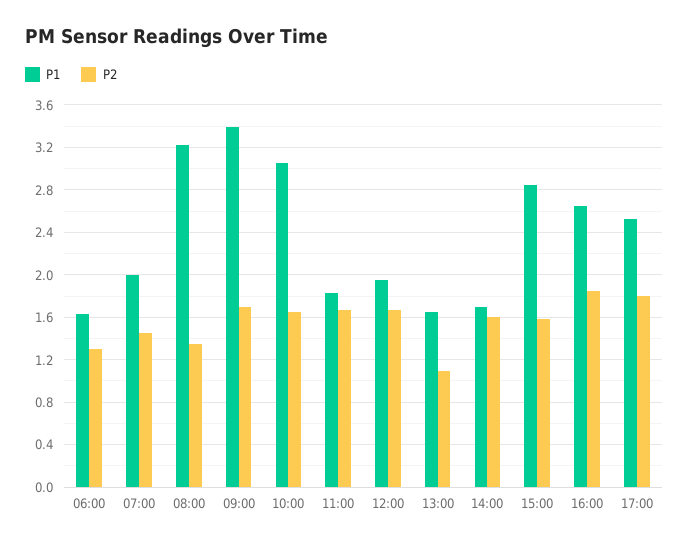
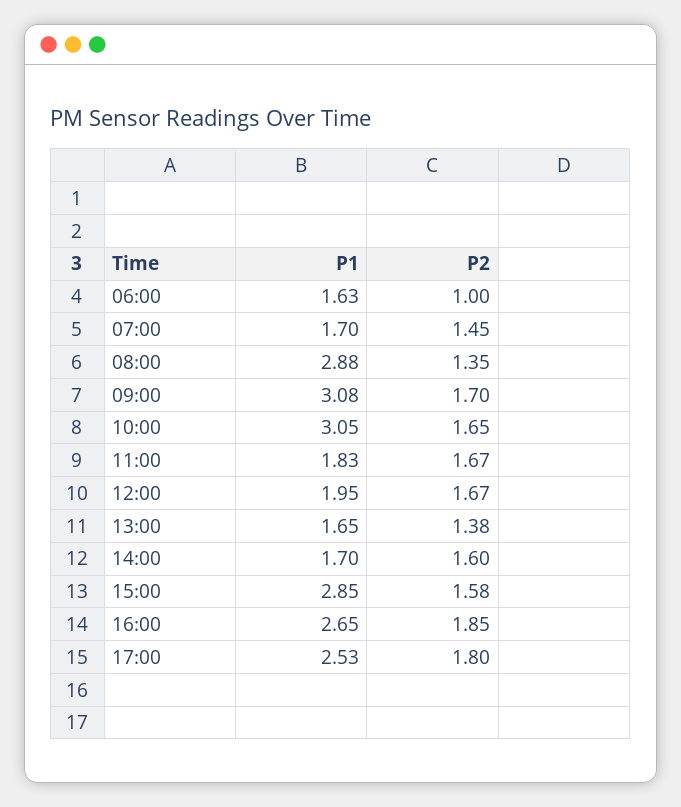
P2, 06:00: 1.3 -> 1
P1, 07:00: 2 -> 1.7
P1, 08:00: 3.2 -> 2.88
P1, 09:00: 3.4 -> 3.08
P2, 13:00: 1.1 -> 1.38

